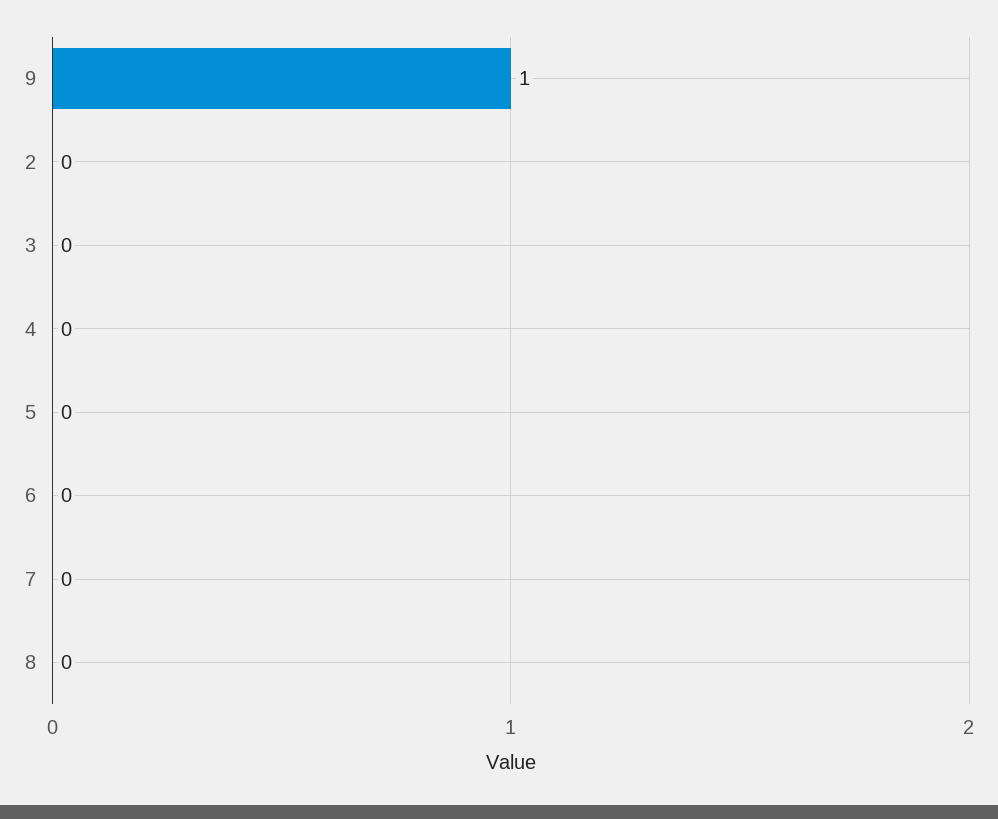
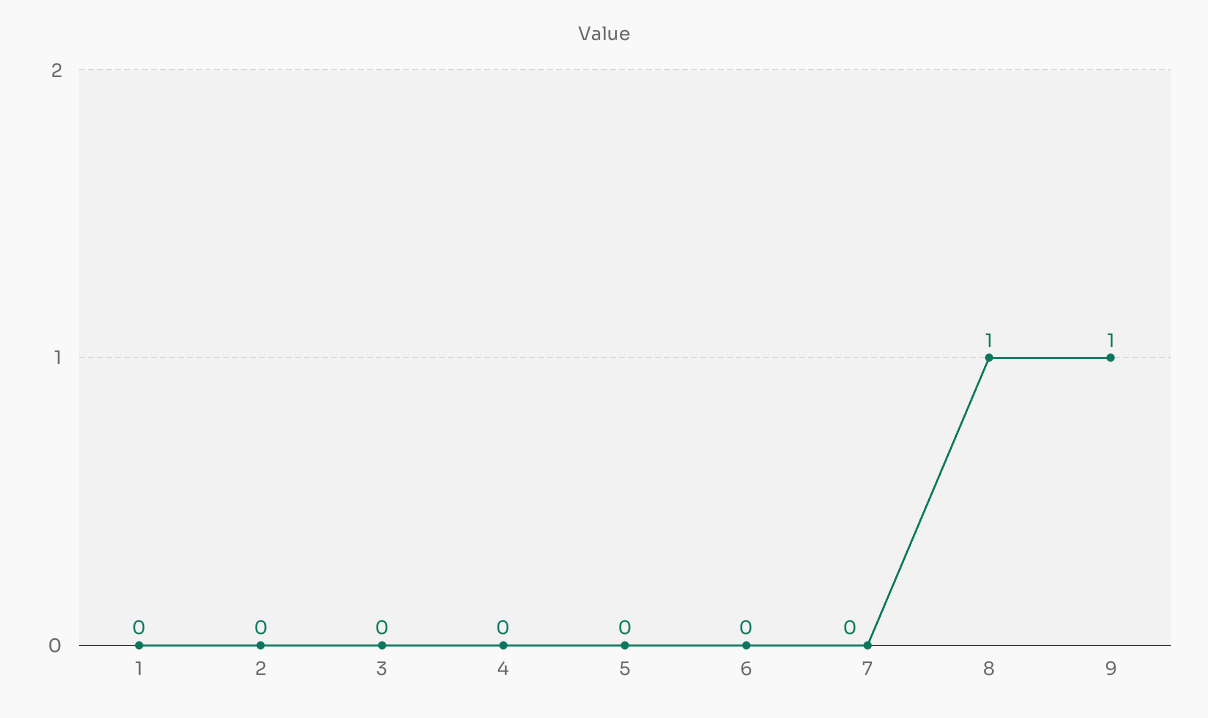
8: 0 -> 1
1: none -> 0

